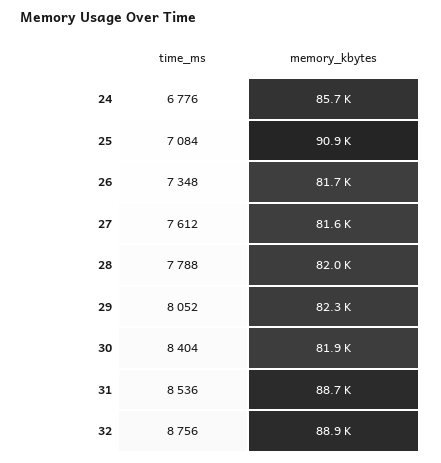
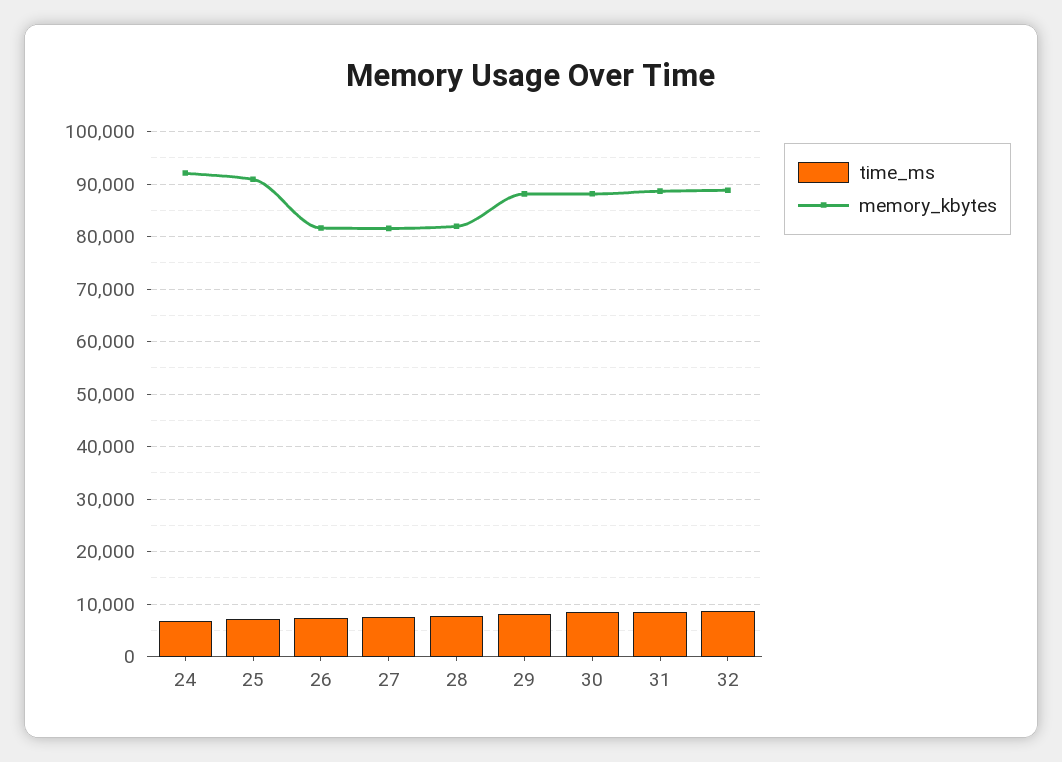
memory_kbytes, 24: 85700 -> 92000
memory_kbytes, 29: 82300 -> 88000
memory_kbytes, 30: 81900 -> 88000

